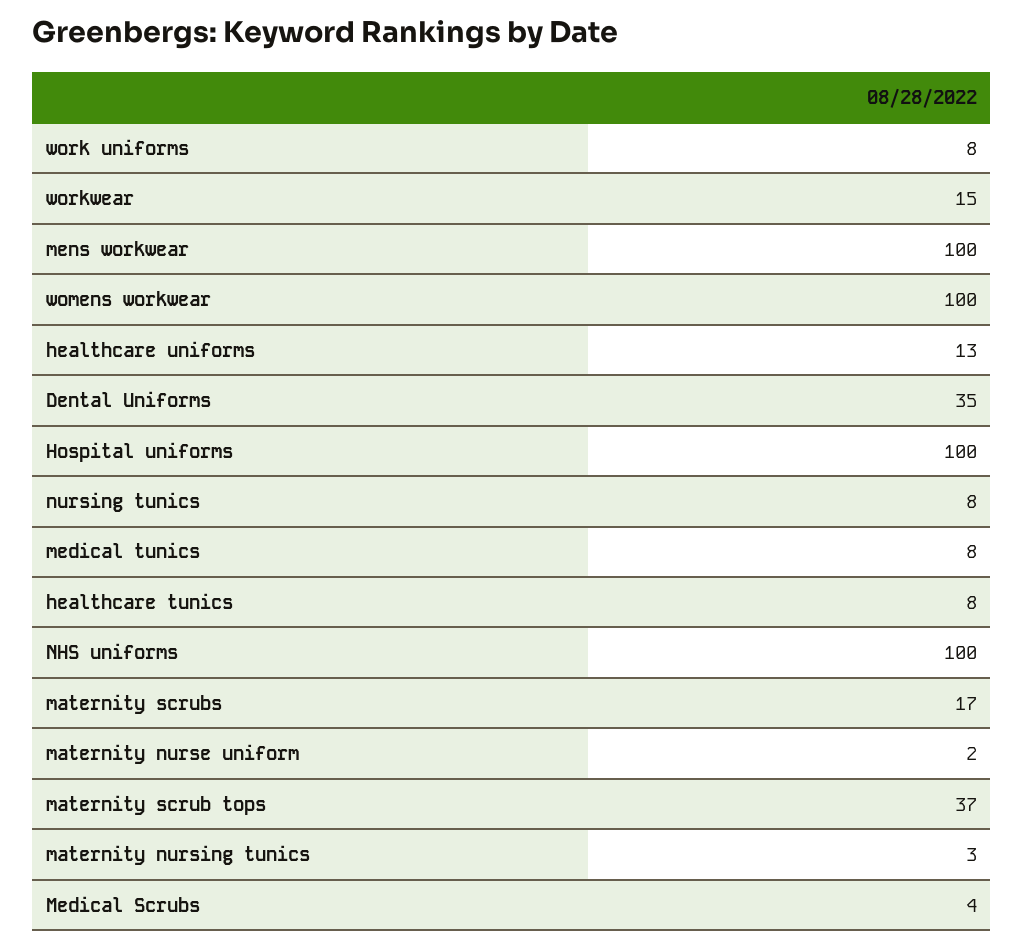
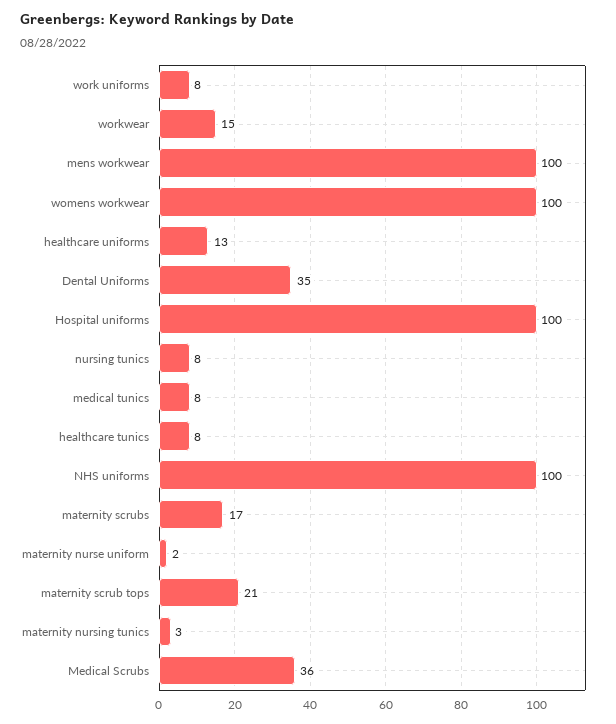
maternity scrub tops: 37 -> 21
Medical Scrubs: 4 -> 36

